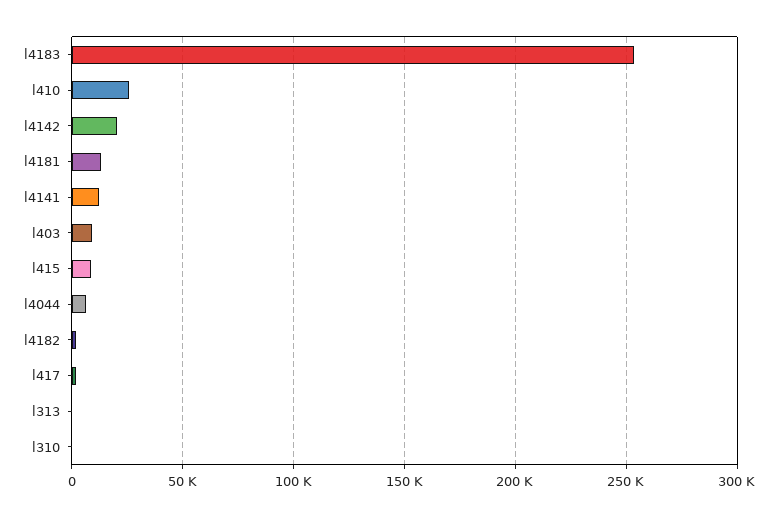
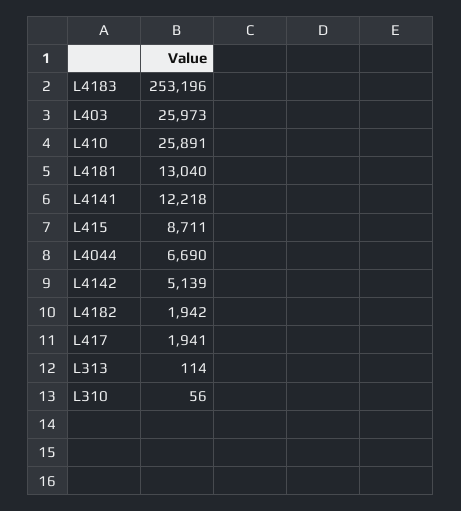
l4142: 20000 -> 5139
l403: 10000 -> 25973

